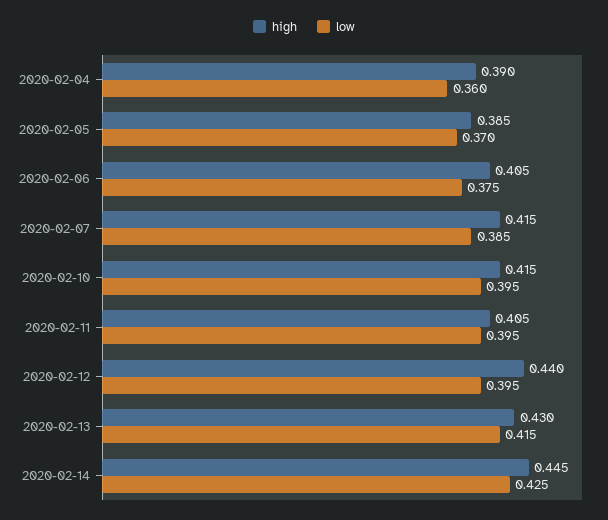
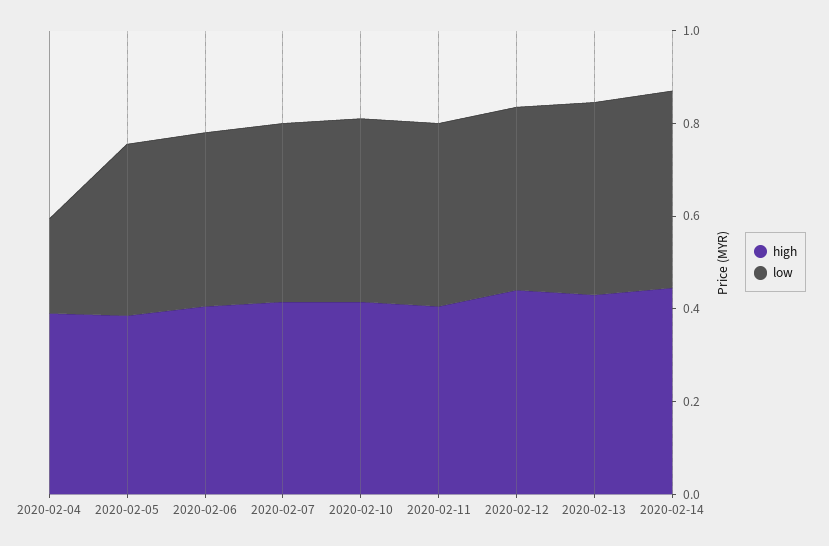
low, 2020-02-04: 0.36 -> 0.2

